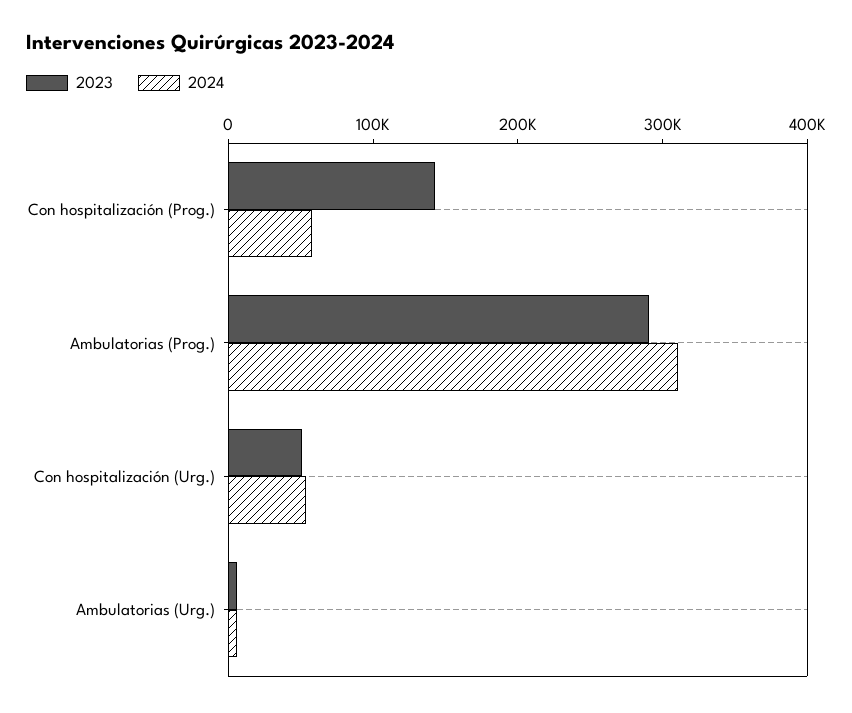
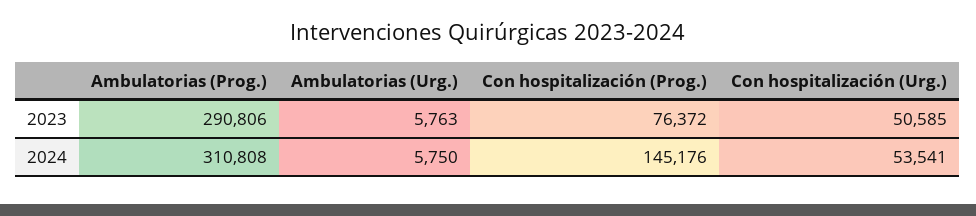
2023, Con hospitalización (Prog.): 140000 -> 76372
2024, Con hospitalización (Prog.): 60000 -> 145176

